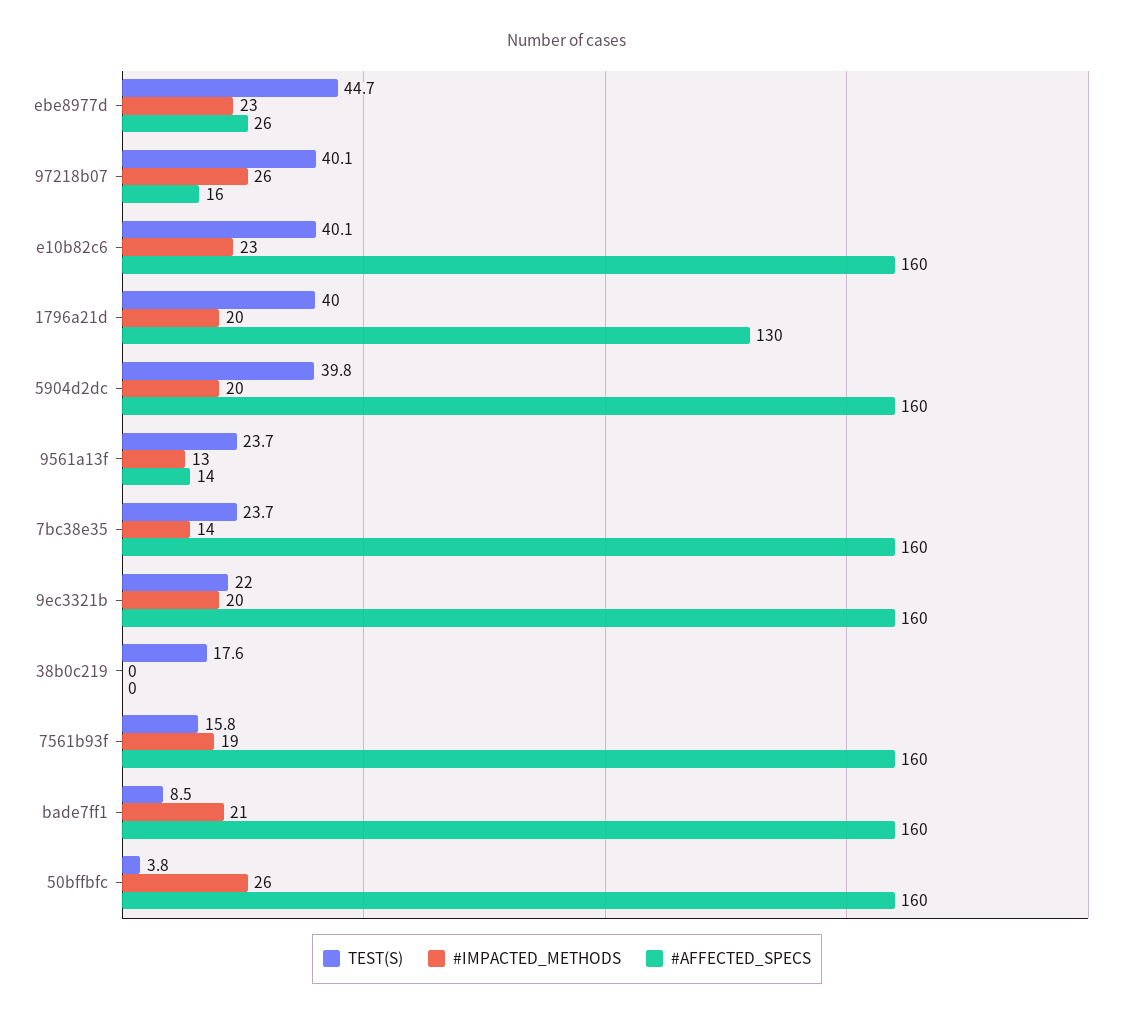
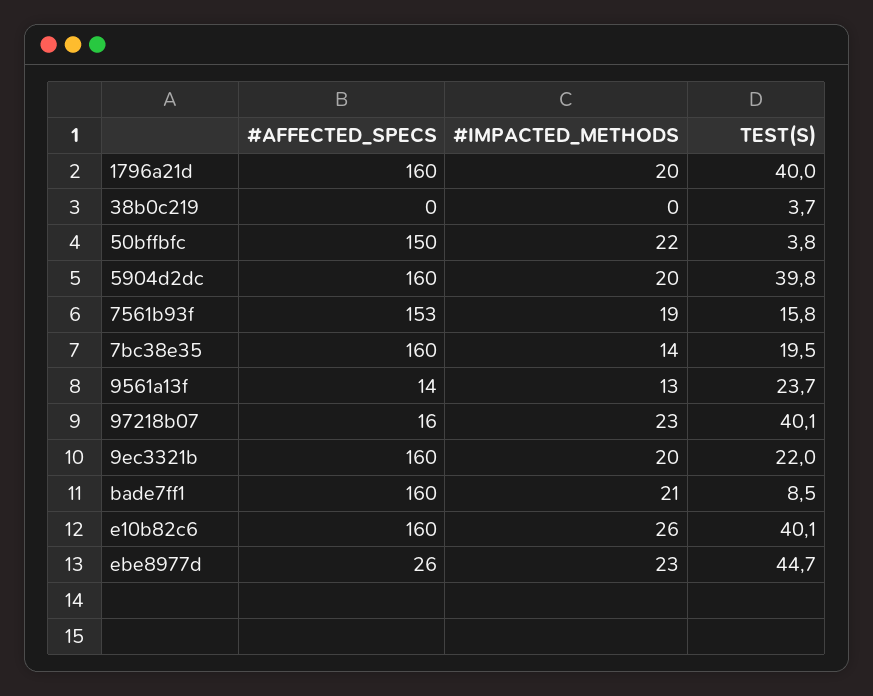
#IMPACTED_METHODS, 97218b07: 26 -> 23
#IMPACTED_METHODS, e10b82c6: 23 -> 26
#AFFECTED_SPECS, 1796a21d: 130 -> 160
TEST(S), 7bc38e35: 23.7 -> 19.5
TEST(S), 38b0c219: 17.6 -> 3.7
#AFFECTED_SPECS, 7561b93f: 160 -> 153
#IMPACTED_METHODS, 50bffbfc: 26 -> 22
#AFFECTED_SPECS, 50bffbfc: 160 -> 150

